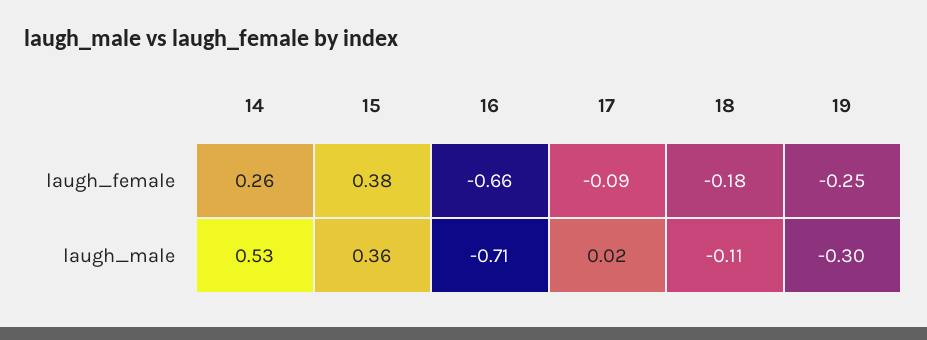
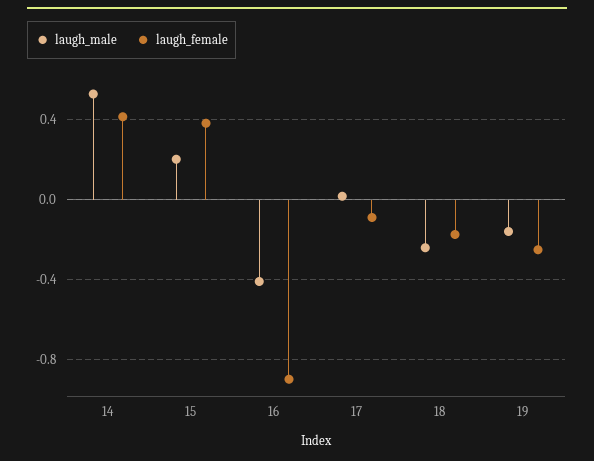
laugh_female, 14: 0.26 -> 0.4
laugh_female, 16: -0.66 -> -0.9
laugh_male, 15: 0.36 -> 0.2
laugh_male, 16: -0.71 -> -0.4
laugh_male, 18: -0.11 -> -0.25
laugh_male, 19: -0.3 -> -0.15

